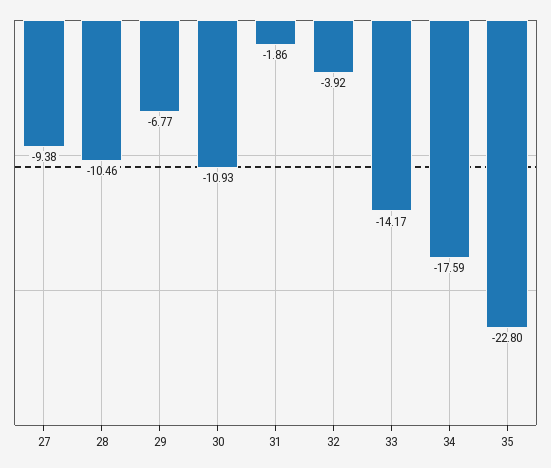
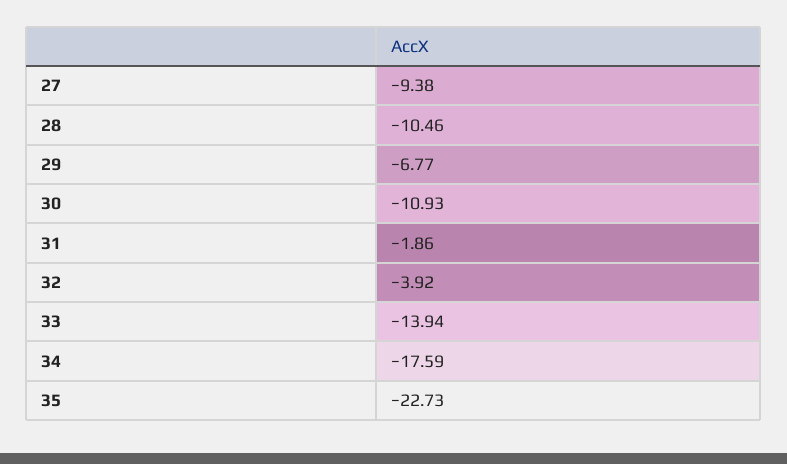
33: -14.17 -> -13.94
35: -22.8 -> -22.73

